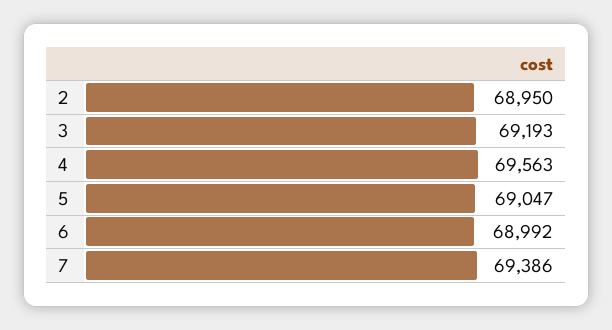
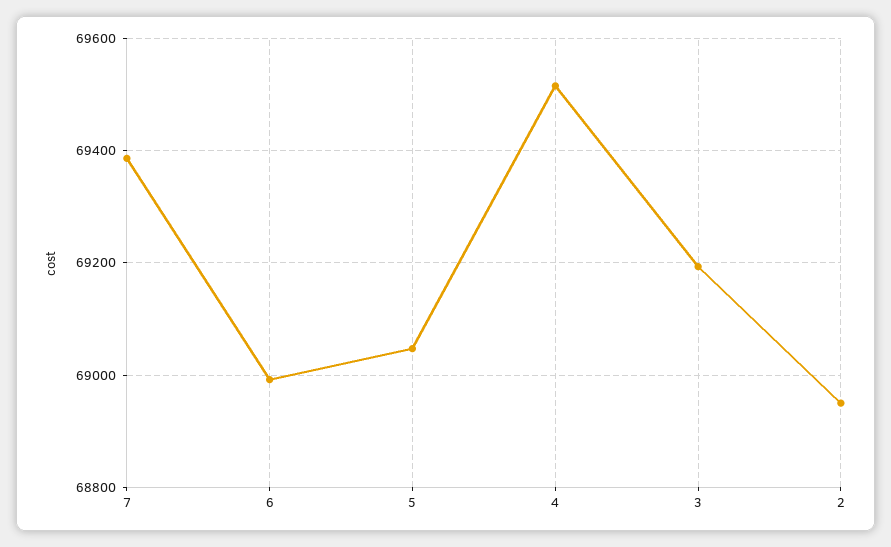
4: 69563 -> 69520

